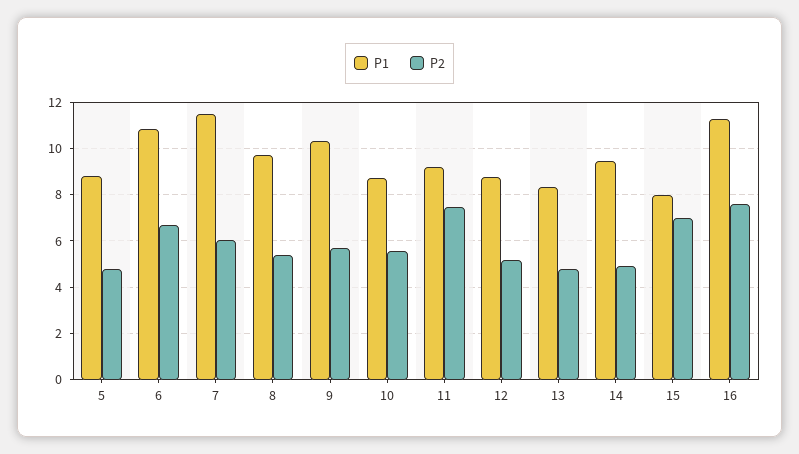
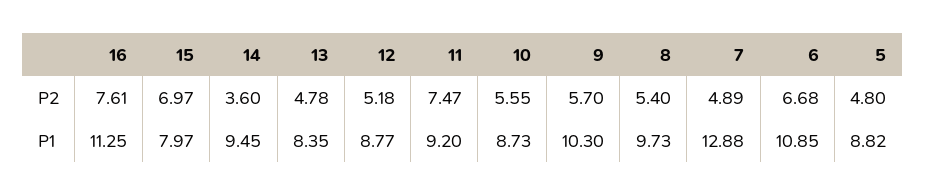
P1, 7: 11.5 -> 12.88
P2, 7: 6 -> 4.89
P2, 14: 5 -> 3.6

